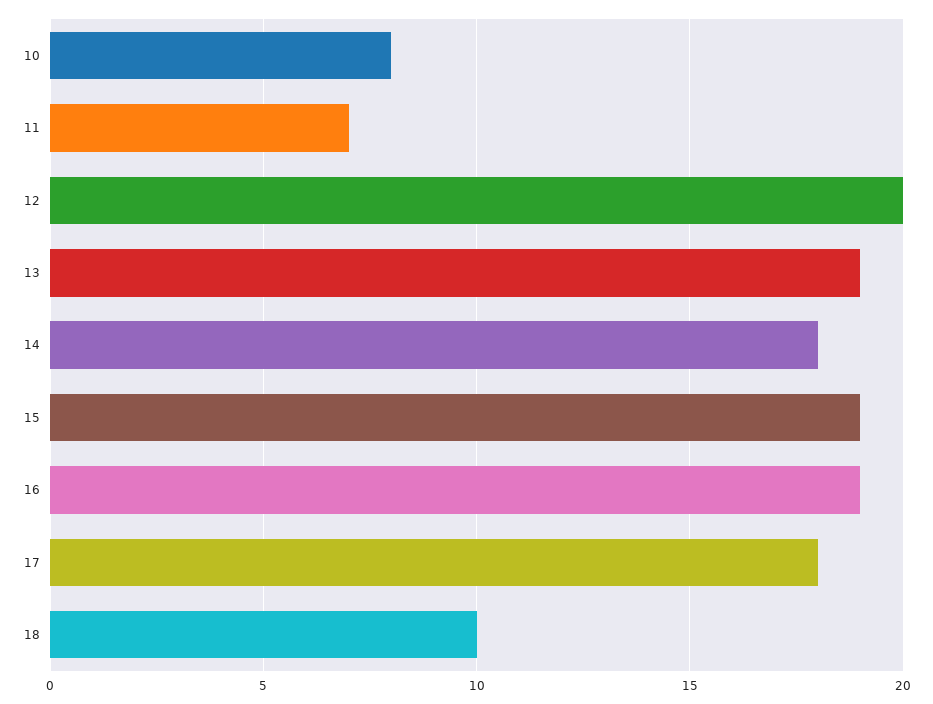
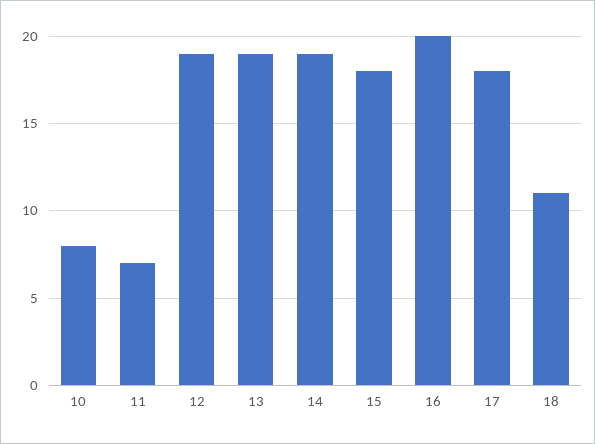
12: 20 -> 19
14: 18 -> 19
15: 19 -> 18
16: 19 -> 20
18: 10 -> 11

